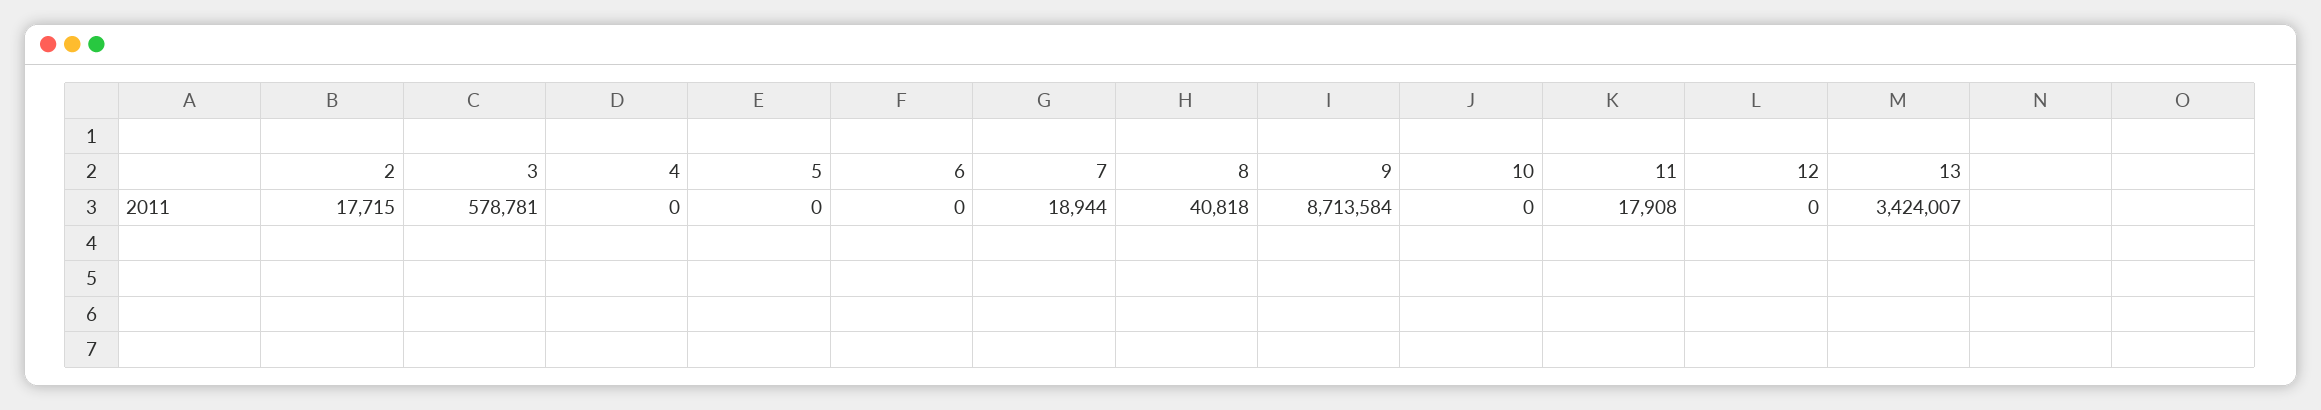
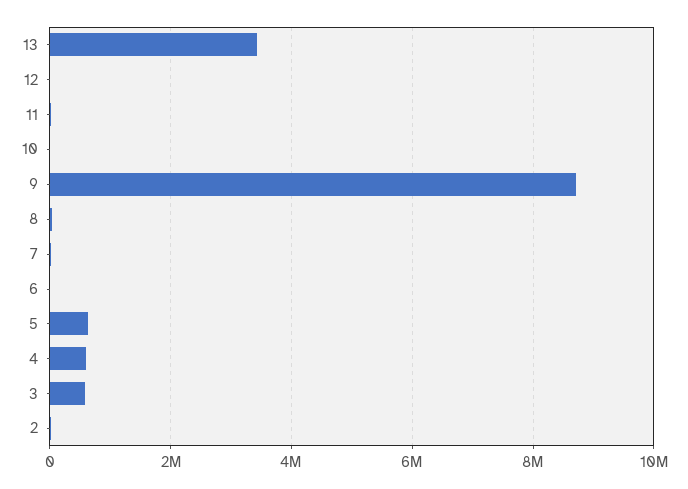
4: 0 -> 600000
5: 0 -> 600000

